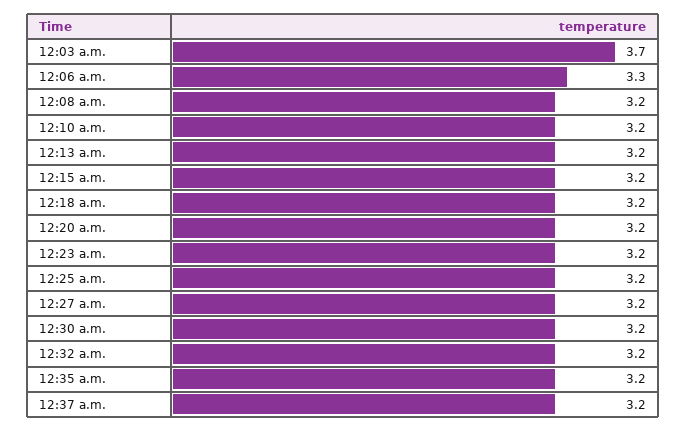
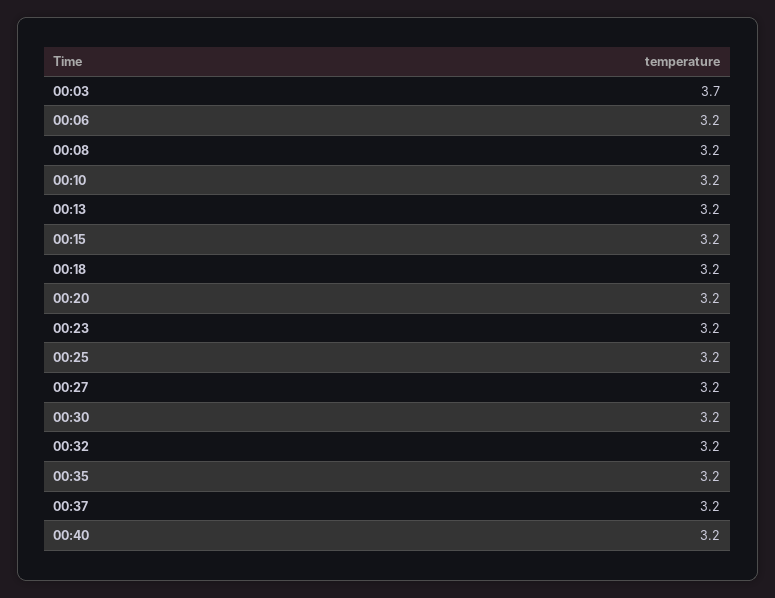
12:06 a.m.: 3.3 -> 3.2
00:40: none -> 3.2

